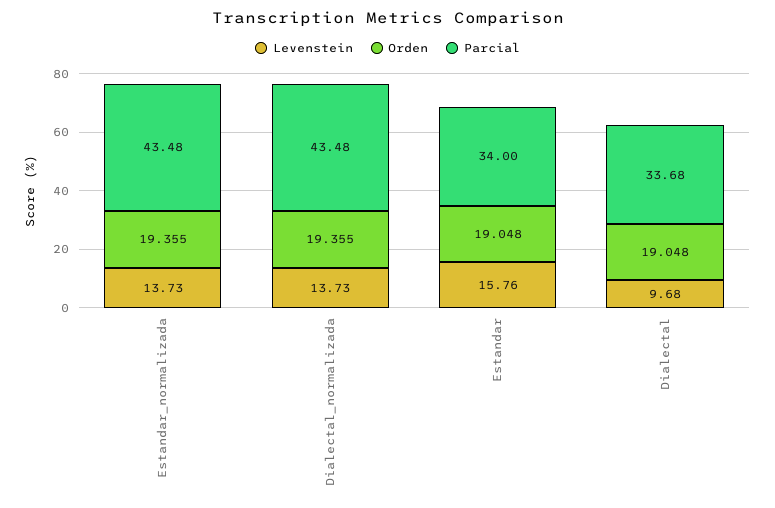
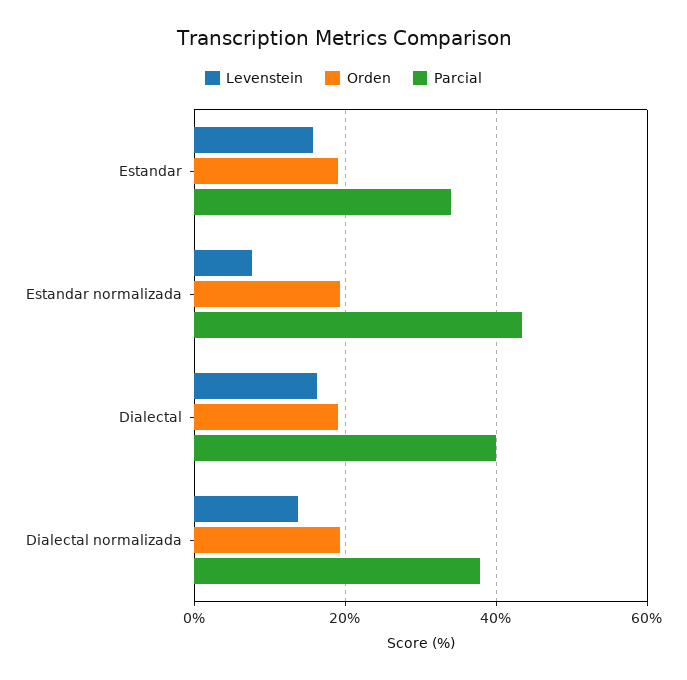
Levenstein, Estandar_normalizada: 13.73 -> 8
Parcial, Dialectal_normalizada: 43.48 -> 38
Levenstein, Dialectal: 9.68 -> 16
Parcial, Dialectal: 33.68 -> 40

